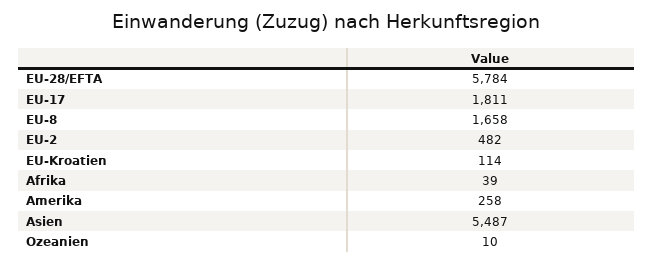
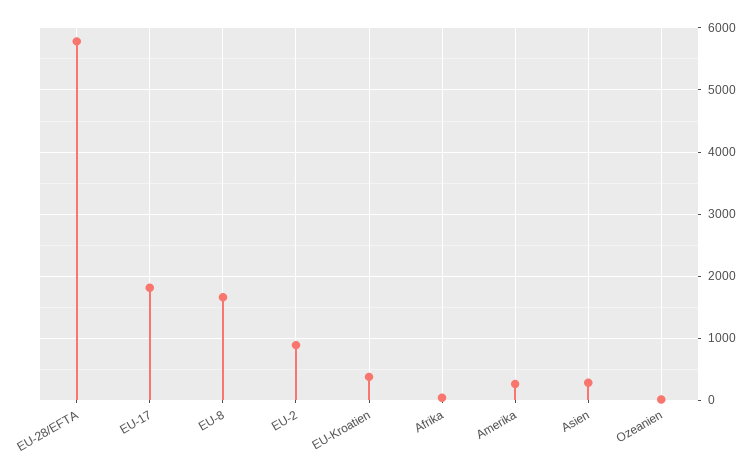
EU-2: 482 -> 900
EU-Kroatien: 114 -> 400
Asien: 5487 -> 300

